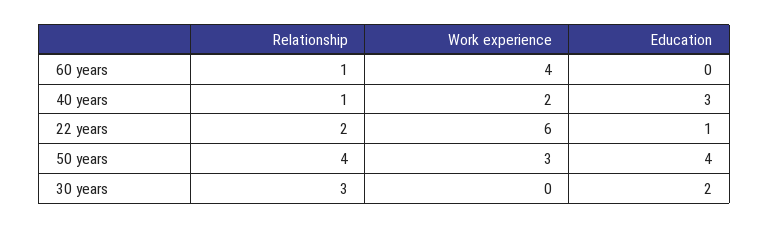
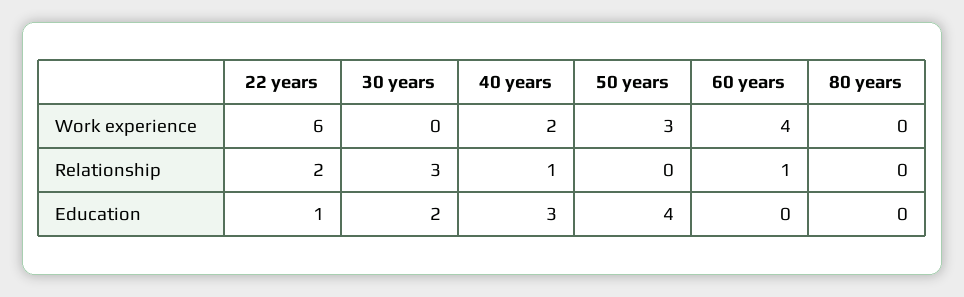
Relationship, 50 years: 4 -> 0
Work experience, 80 years: none -> 0
Relationship, 80 years: none -> 0
Education, 80 years: none -> 0

